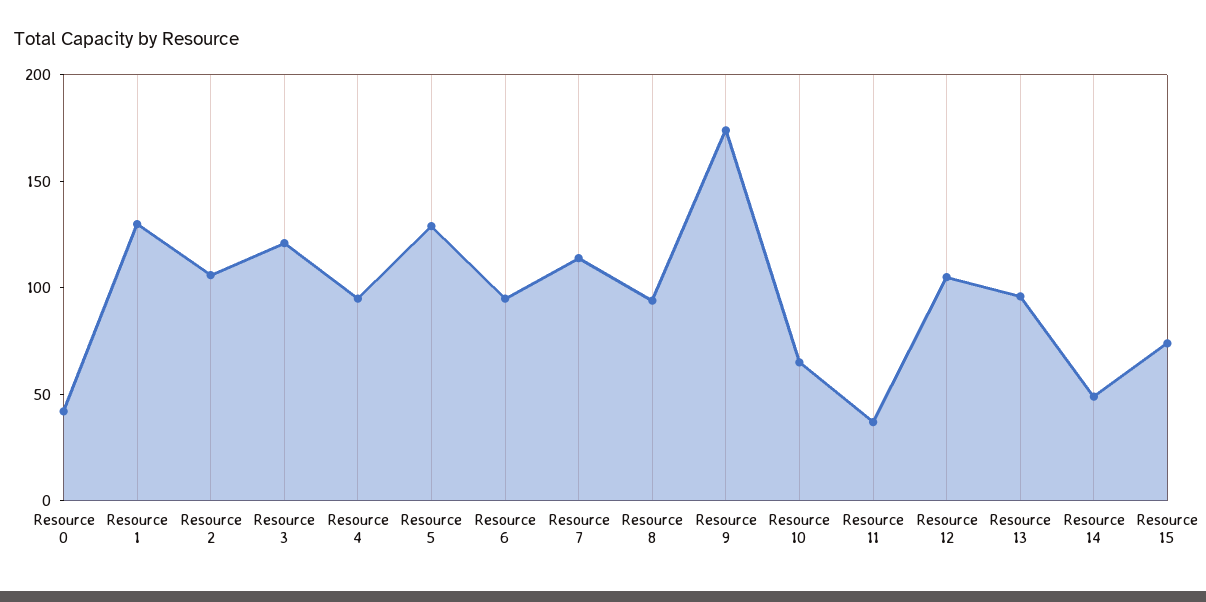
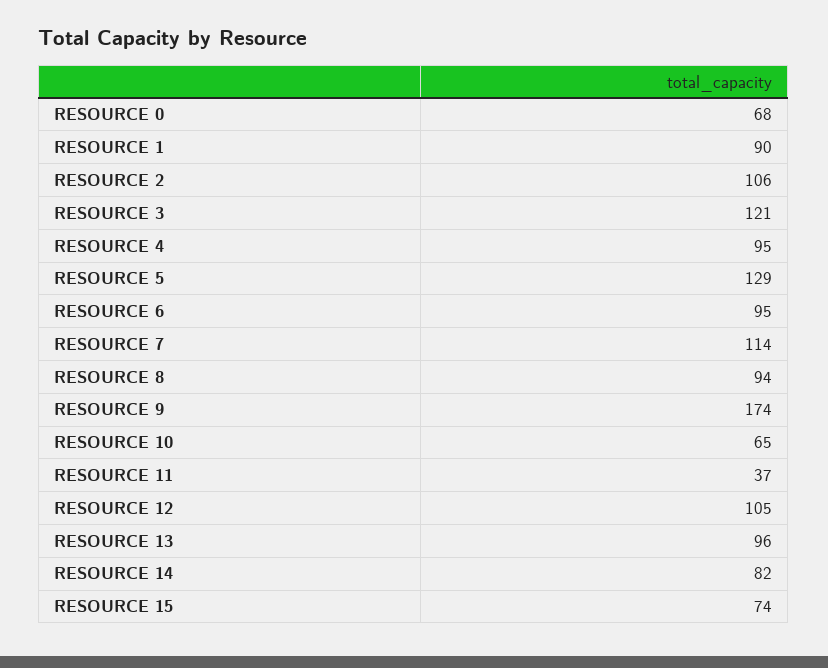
Resource 0: 40 -> 68
Resource 1: 130 -> 90
Resource 14: 50 -> 82

